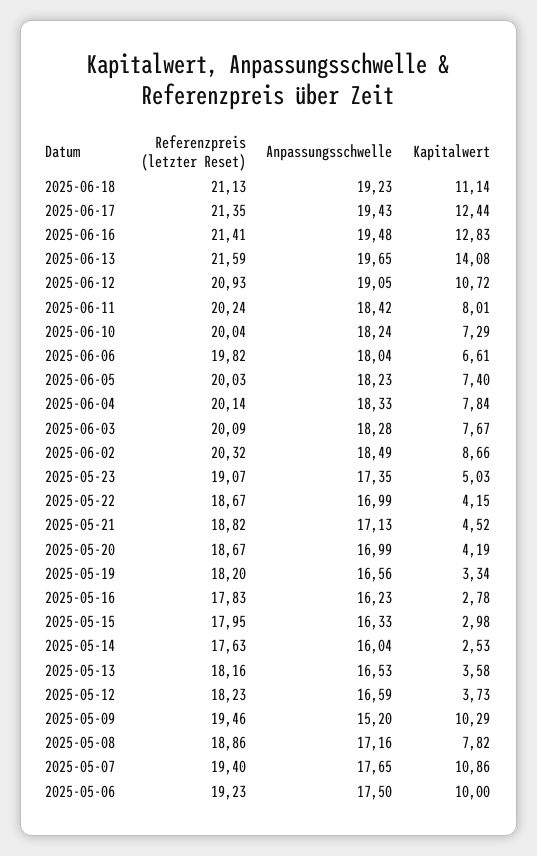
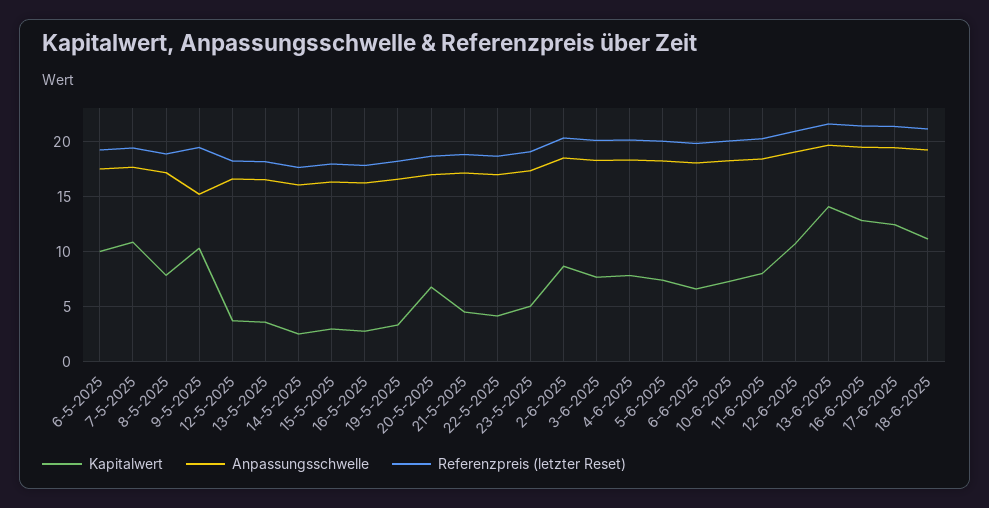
Kapitalwert, 2025-05-20: 4.19 -> 7

